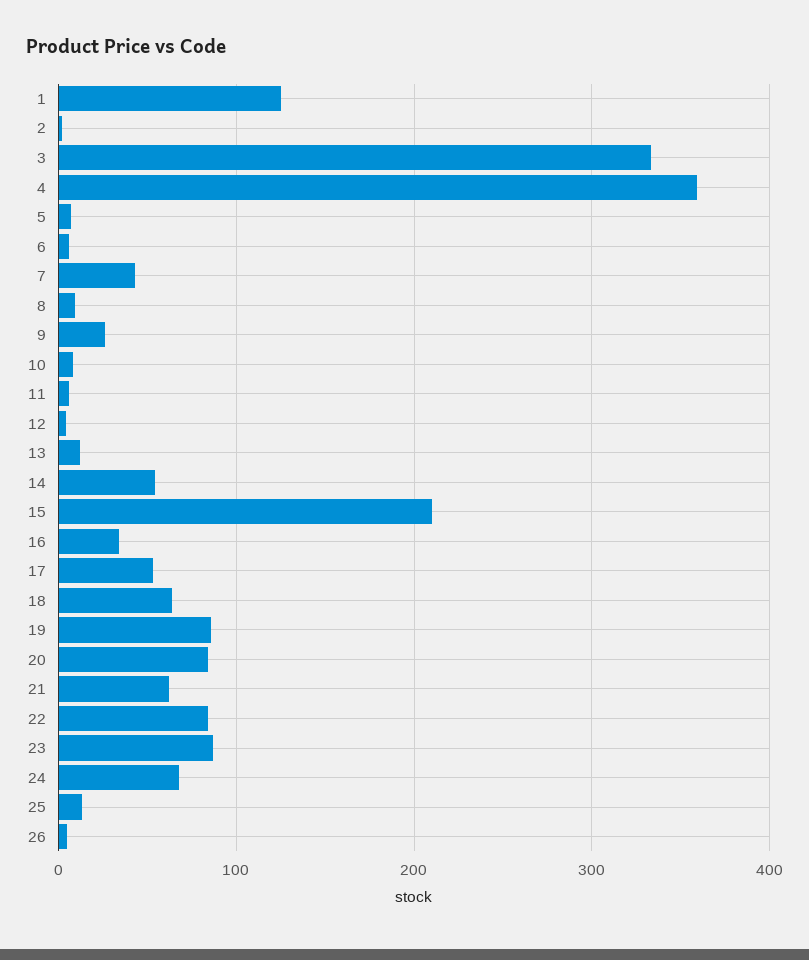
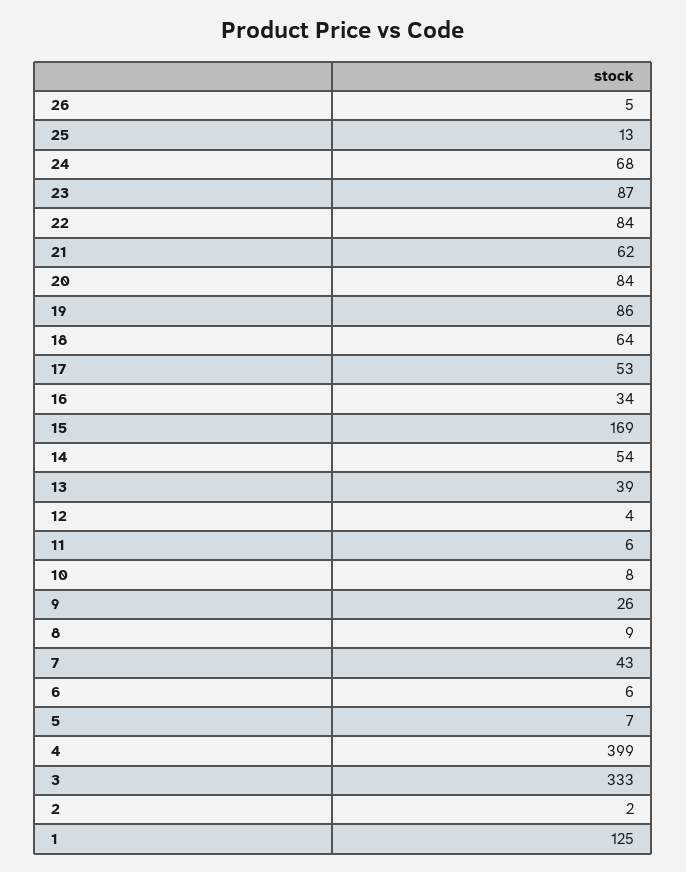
4: 360 -> 399
13: 10 -> 39
15: 210 -> 169

